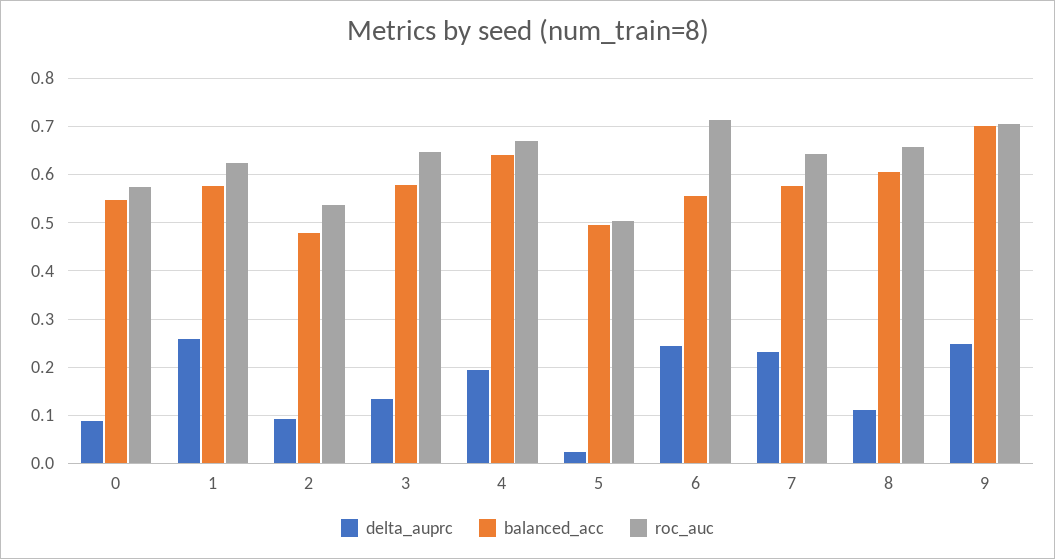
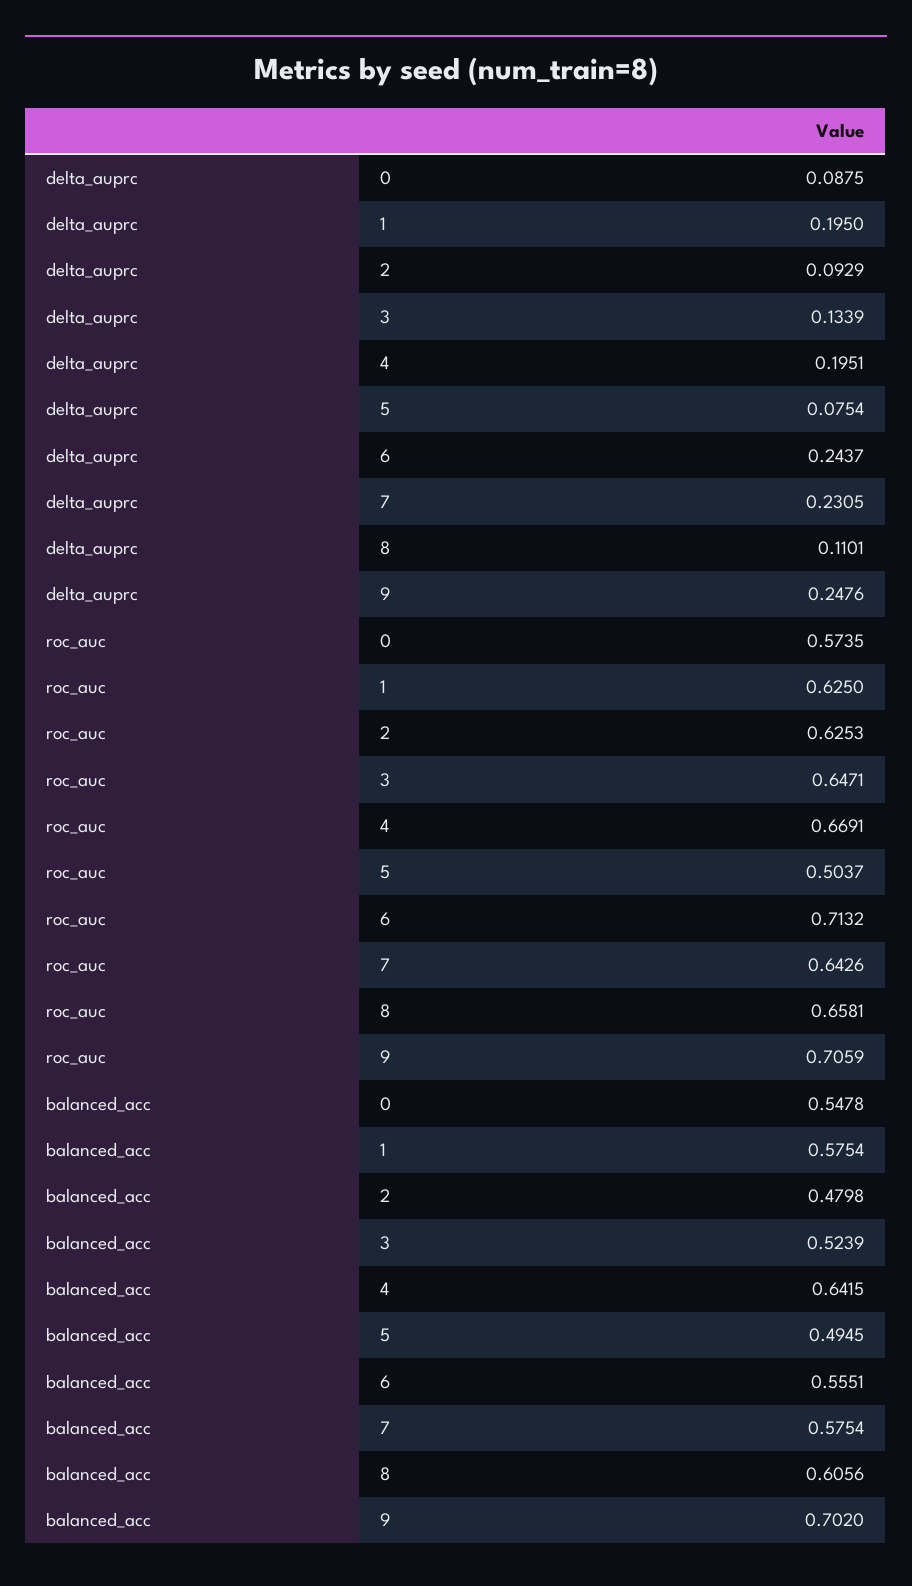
delta_auprc, 1: 0.26 -> 0.195
roc_auc, 2: 0.54 -> 0.6253
balanced_acc, 3: 0.58 -> 0.5239
delta_auprc, 5: 0.02 -> 0.0754

